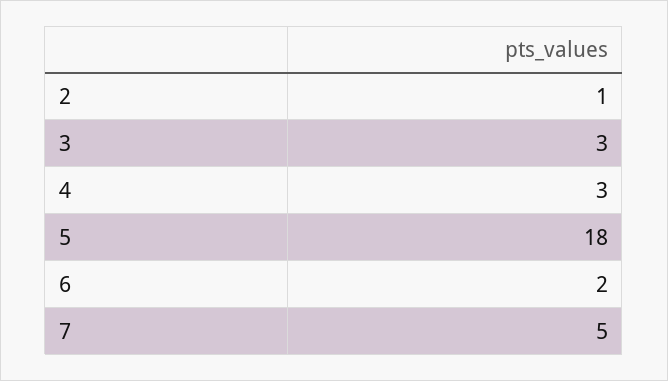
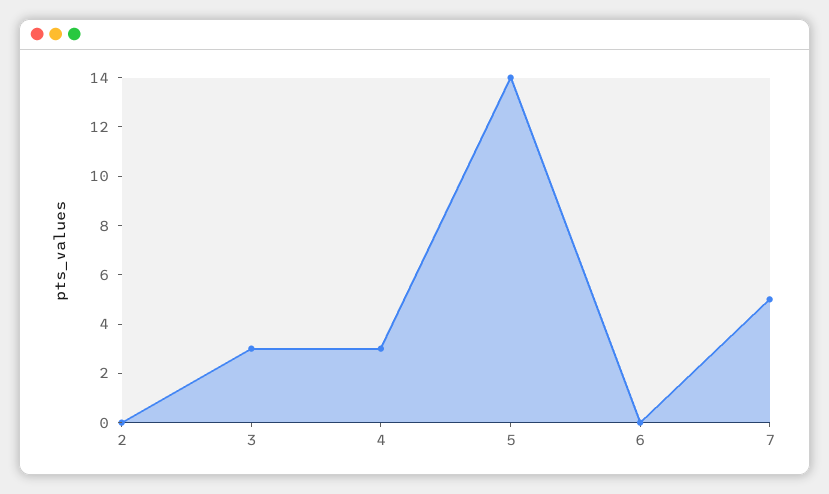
2: 1 -> 0
5: 18 -> 14
6: 2 -> 0

